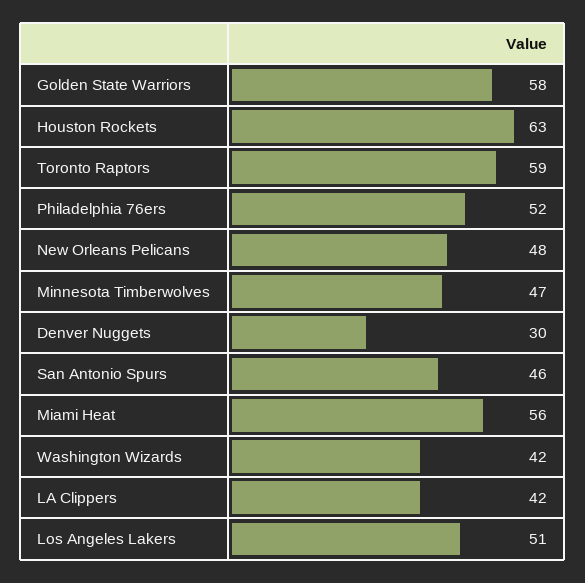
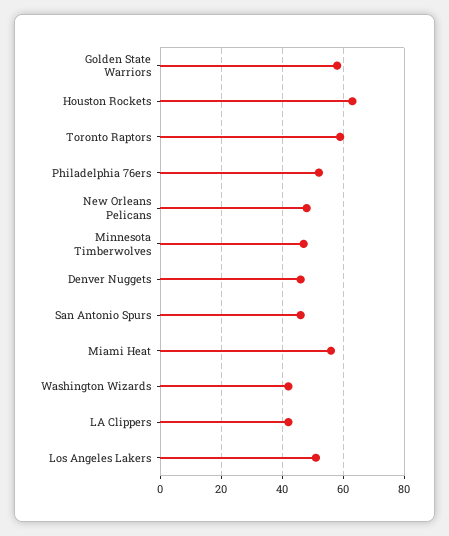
Denver Nuggets: 30 -> 45

